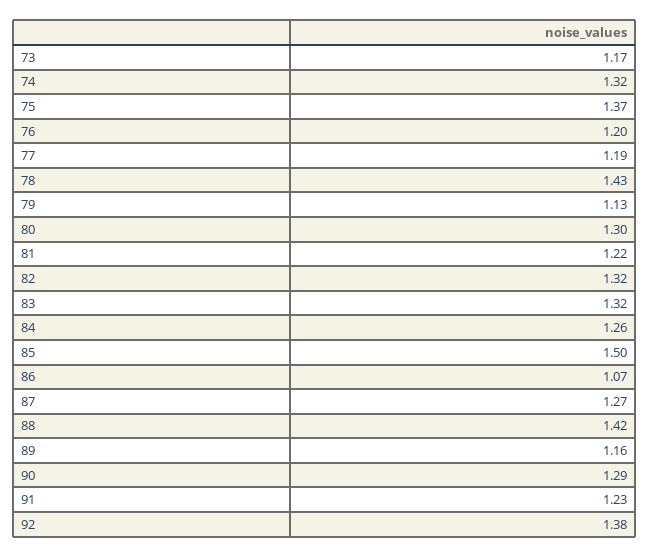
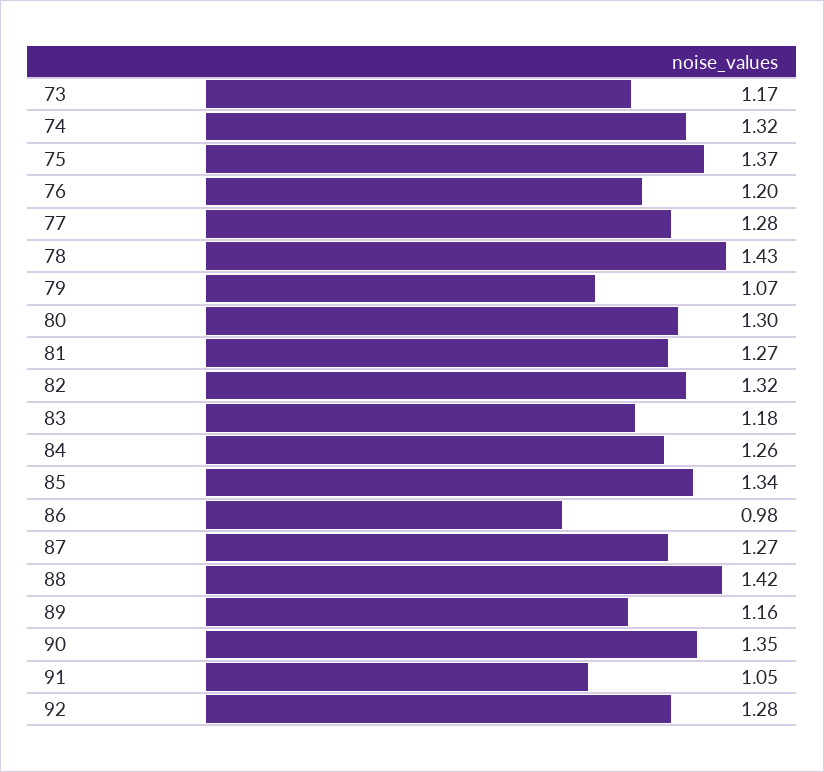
77: 1.19 -> 1.28
79: 1.13 -> 1.07
81: 1.22 -> 1.27
83: 1.32 -> 1.18
85: 1.5 -> 1.34
86: 1.07 -> 0.98
90: 1.29 -> 1.35
91: 1.23 -> 1.05
92: 1.38 -> 1.28

